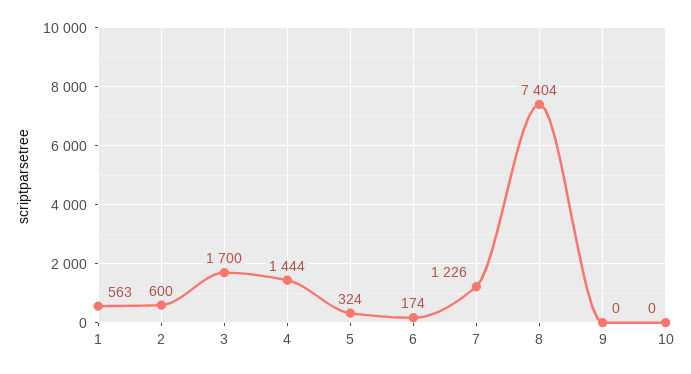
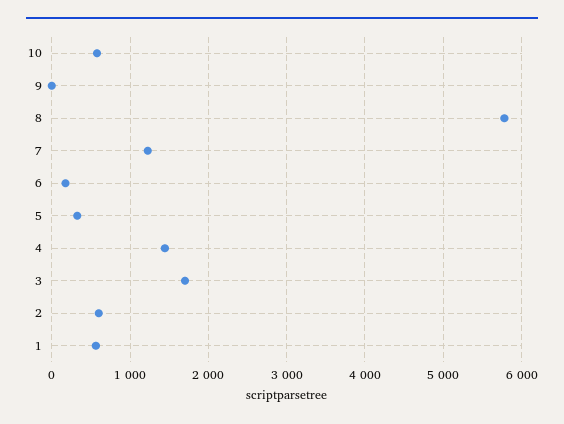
8: 7404 -> 5800
10: 0 -> 600

